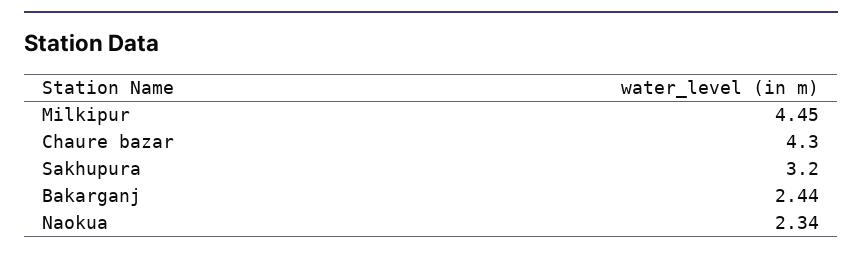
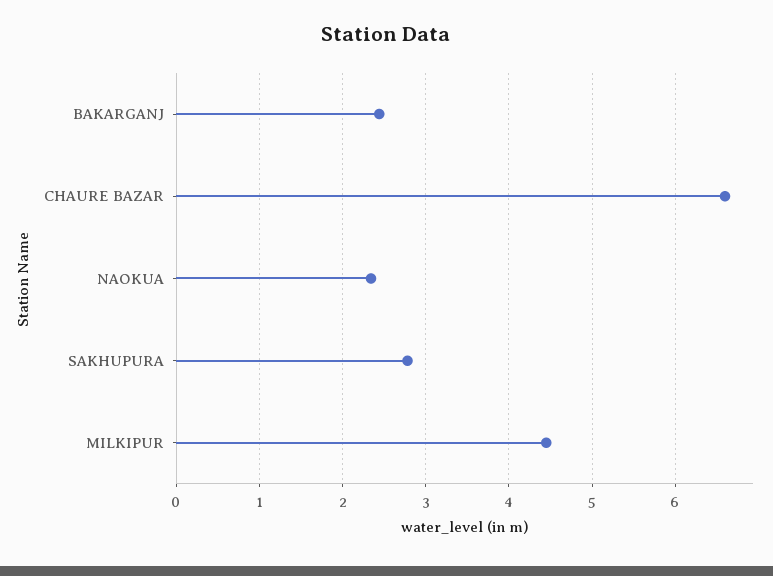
Chaure bazar: 4.3 -> 6.6
Sakhupura: 3.2 -> 2.8

